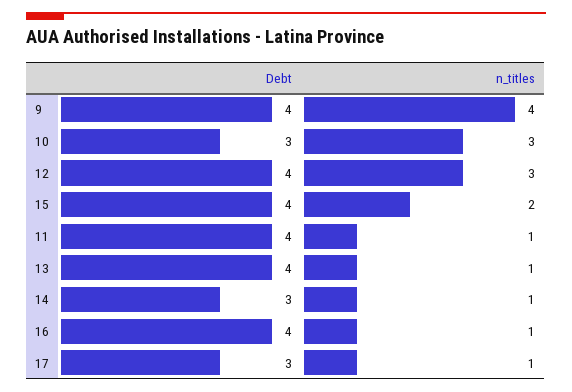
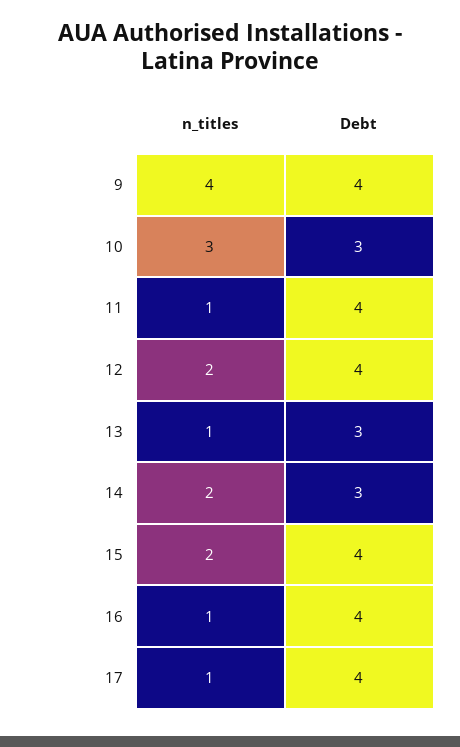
n_titles, 12: 3 -> 2
Debt, 13: 4 -> 3
n_titles, 14: 1 -> 2
Debt, 17: 3 -> 4

